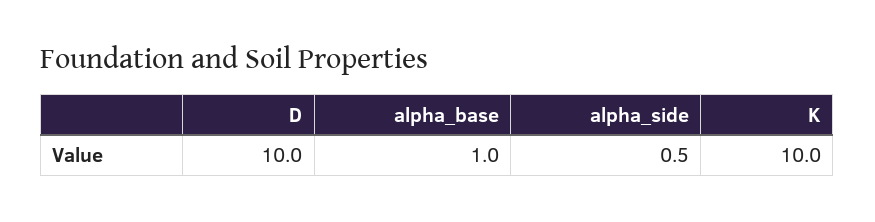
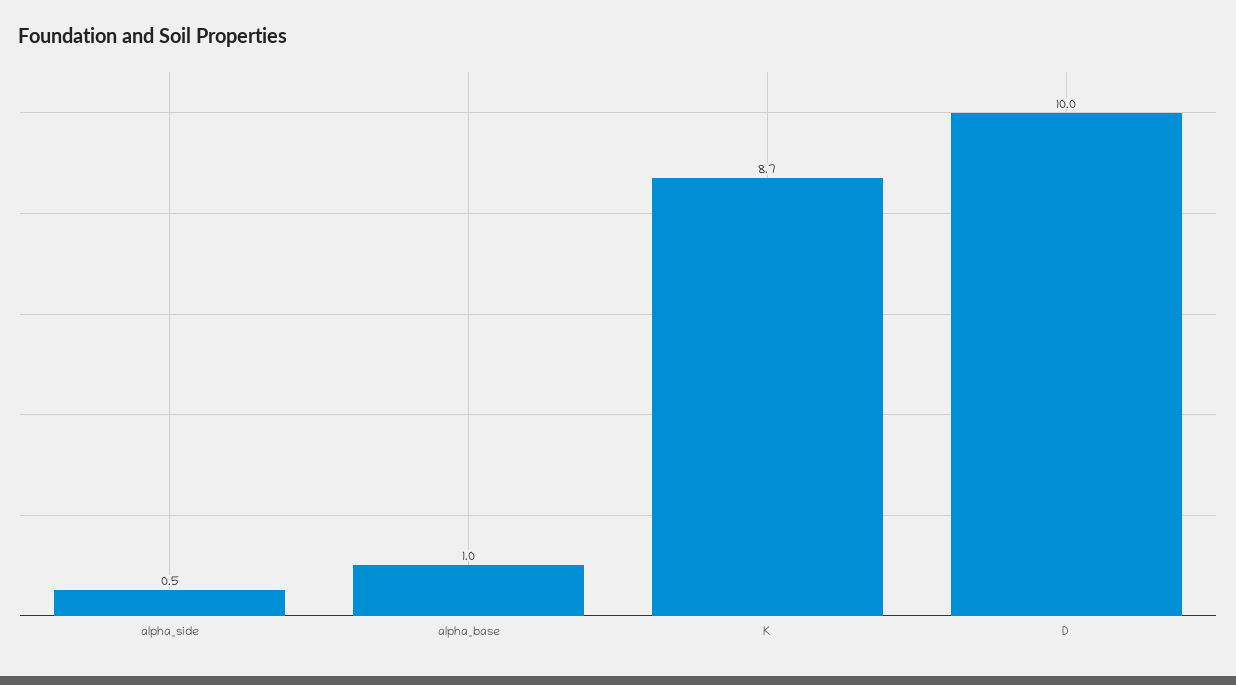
K: 10 -> 8.7

